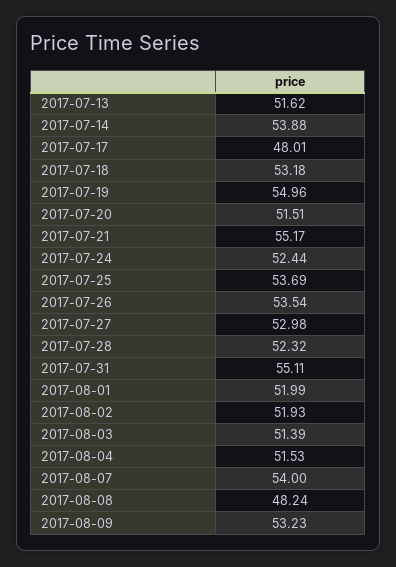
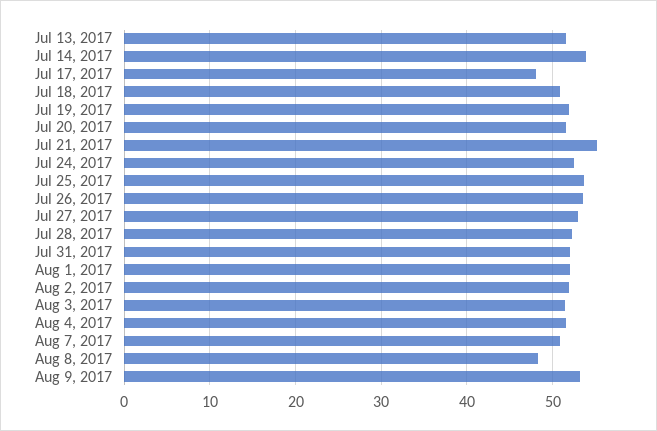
2017-07-18: 53.18 -> 51
2017-07-19: 54.96 -> 52
2017-07-31: 55.11 -> 52
2017-08-07: 54 -> 51

